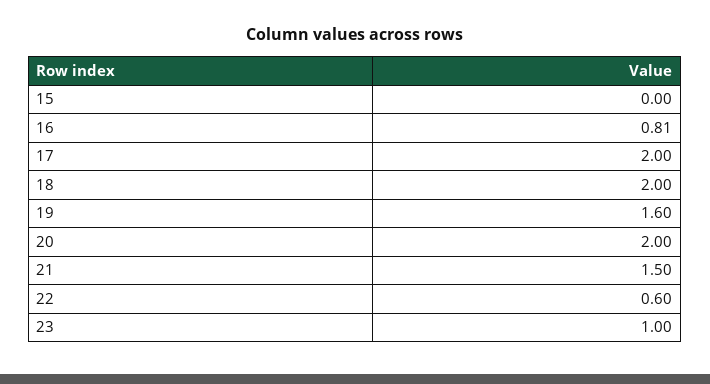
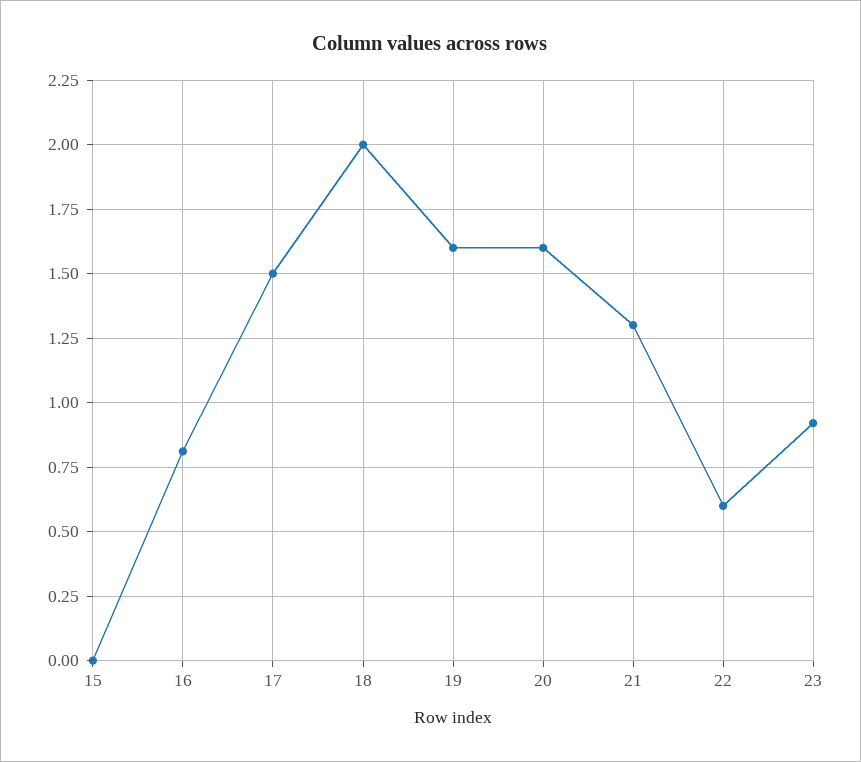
17: 2 -> 1.5
20: 2 -> 1.6
21: 1.5 -> 1.3
23: 1 -> 0.925

